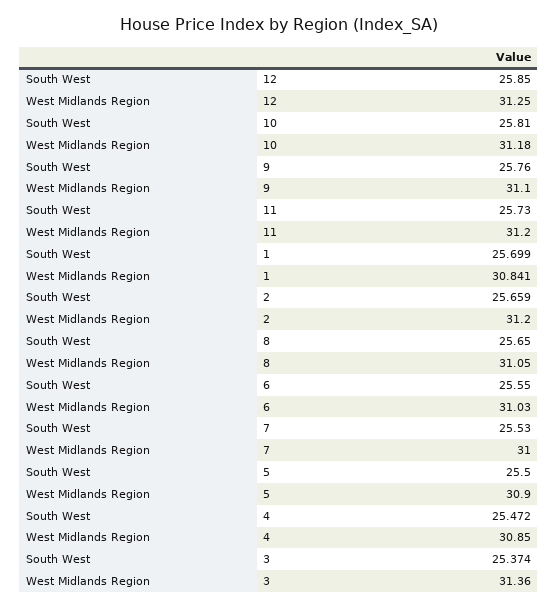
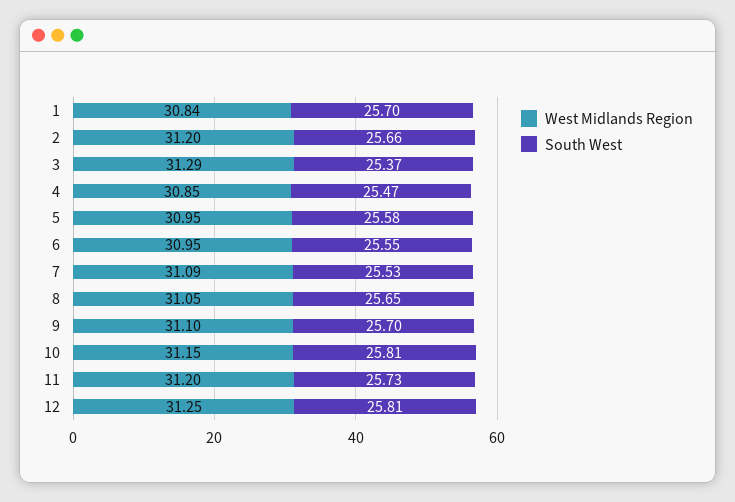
South West, 12: 25.85 -> 25.81
West Midlands Region, 10: 31.18 -> 31.15
South West, 9: 25.76 -> 25.7
West Midlands Region, 6: 31.03 -> 30.95
West Midlands Region, 7: 31 -> 31.09
South West, 5: 25.5 -> 25.58
West Midlands Region, 5: 30.9 -> 30.95
West Midlands Region, 3: 31.36 -> 31.29

